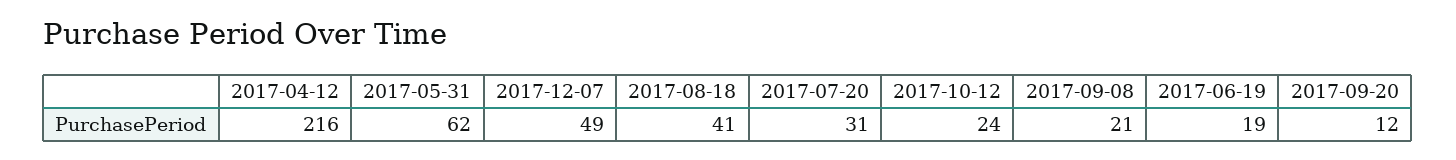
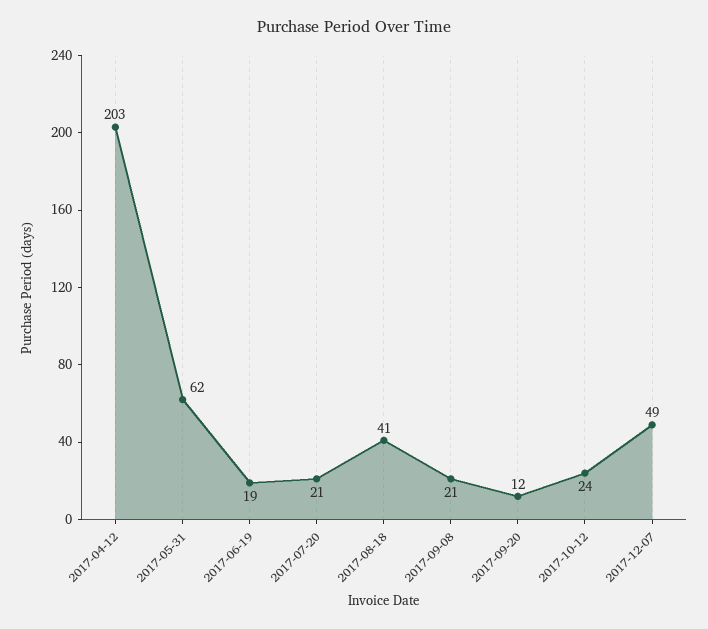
2017-04-12: 216 -> 203
2017-07-20: 31 -> 21

